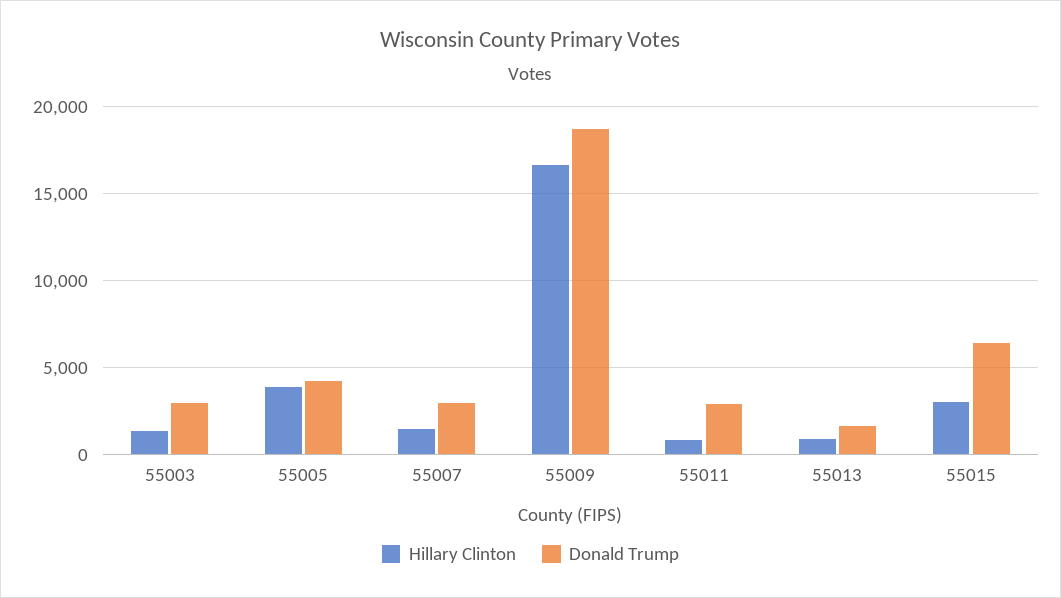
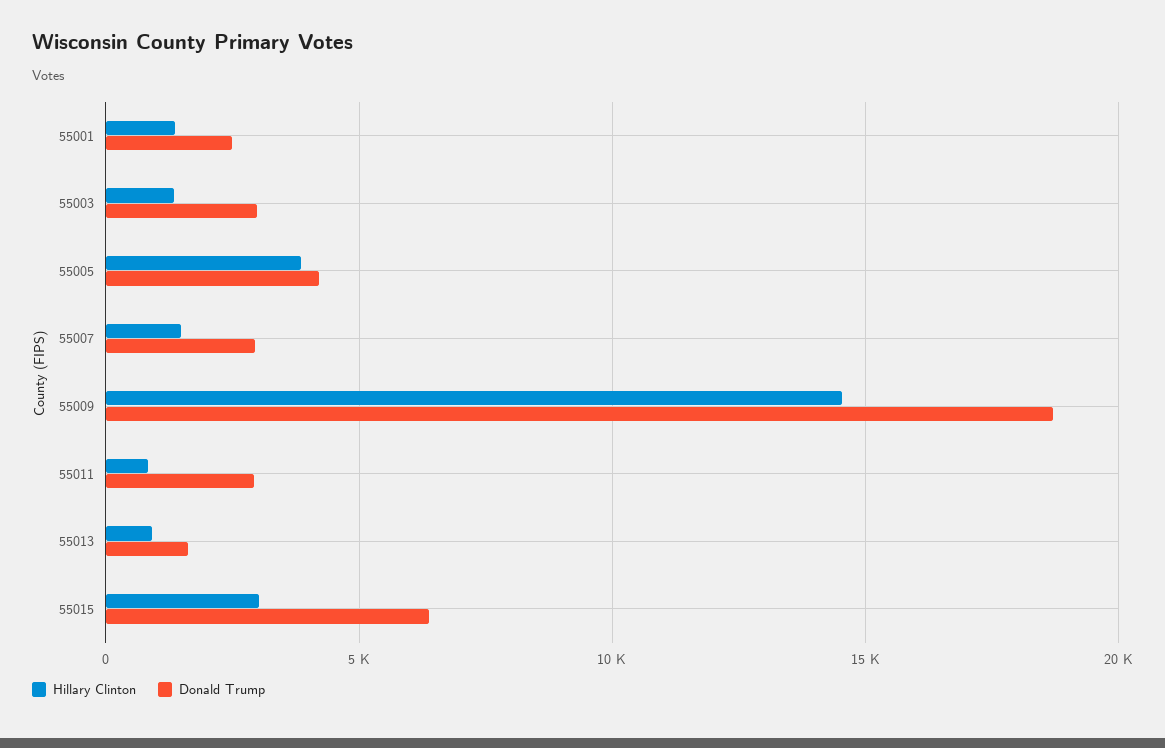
Hillary Clinton, 55009: 16500 -> 14500
Hillary Clinton, 55001: none -> 1500
Donald Trump, 55001: none -> 2500

